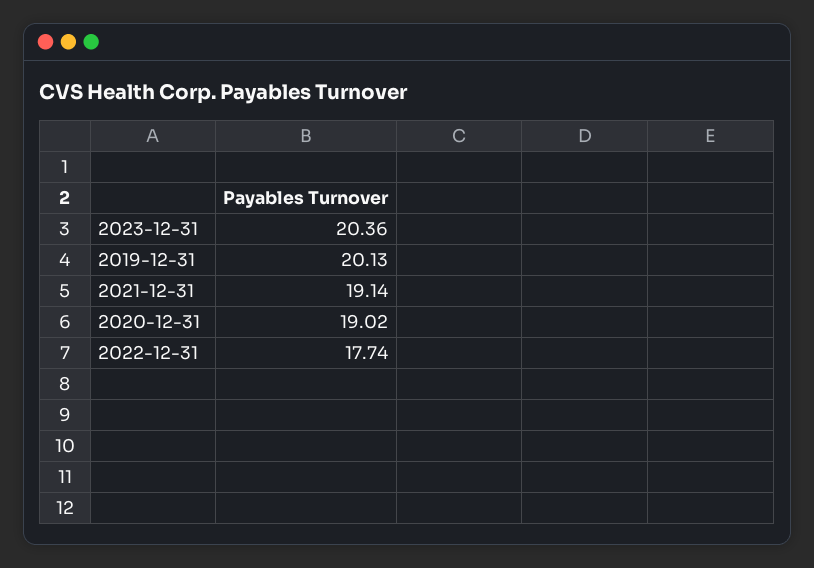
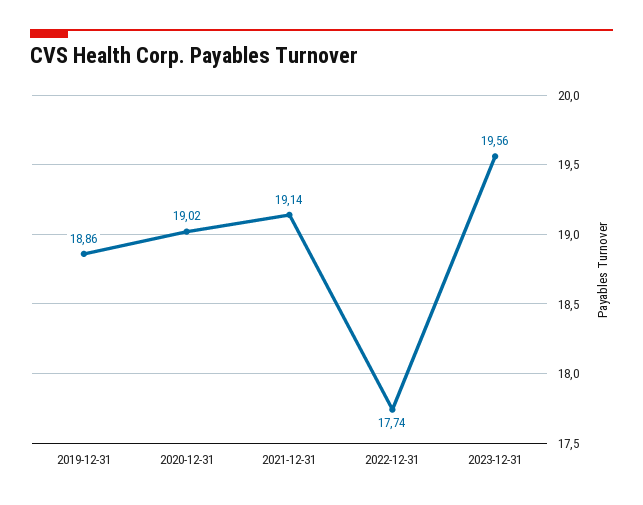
2023-12-31: 20.36 -> 19.56
2019-12-31: 20.13 -> 18.86

